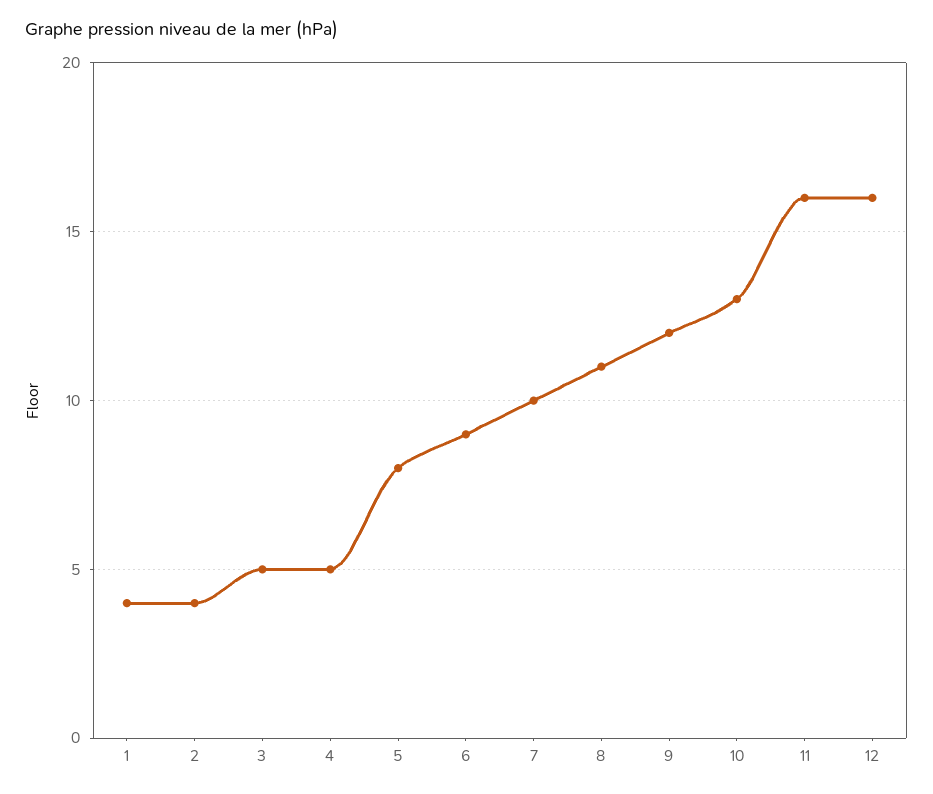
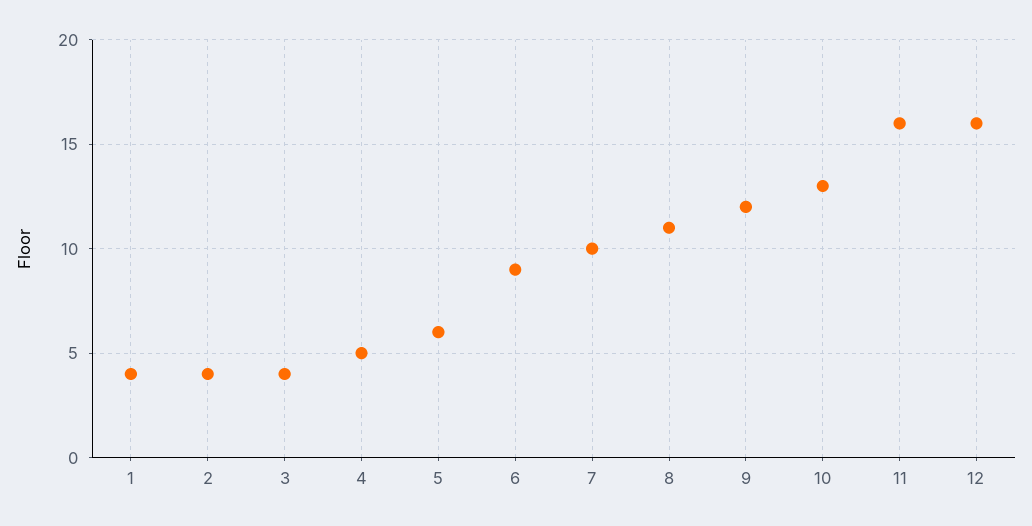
3: 5 -> 4
5: 8 -> 6

